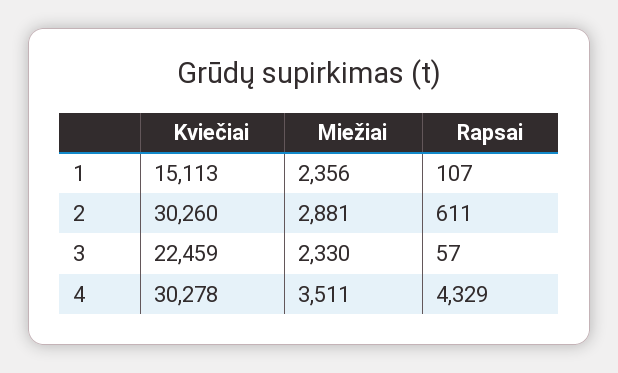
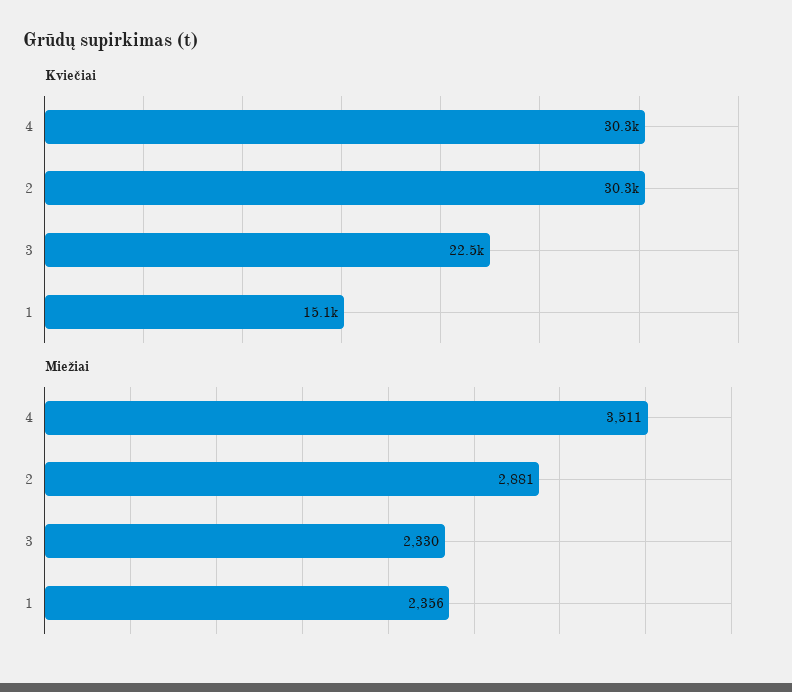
Rapsai, 1: 107 -> none
Rapsai, 2: 611 -> none
Rapsai, 3: 57 -> none
Rapsai, 4: 4329 -> none

